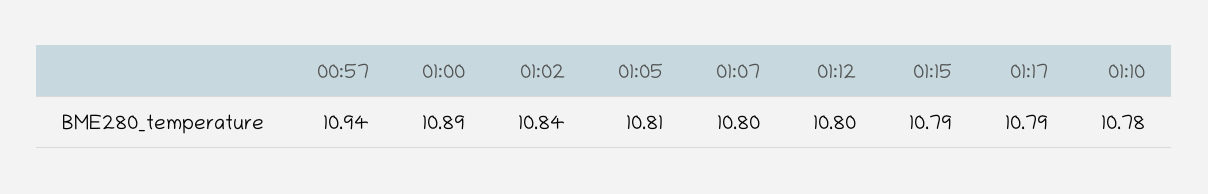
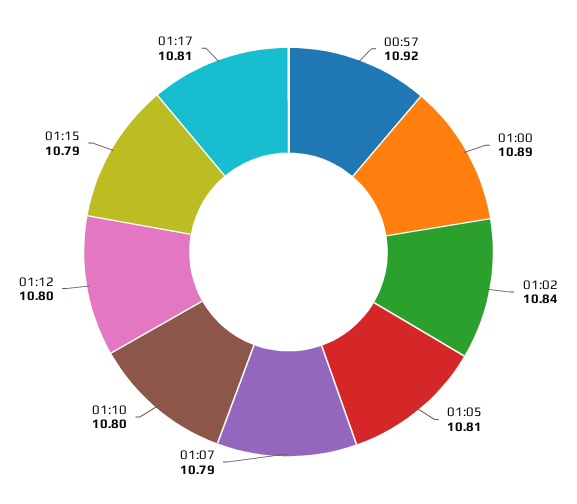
00:57: 10.94 -> 10.92
01:07: 10.8 -> 10.79
01:17: 10.79 -> 10.81
01:10: 10.78 -> 10.8

